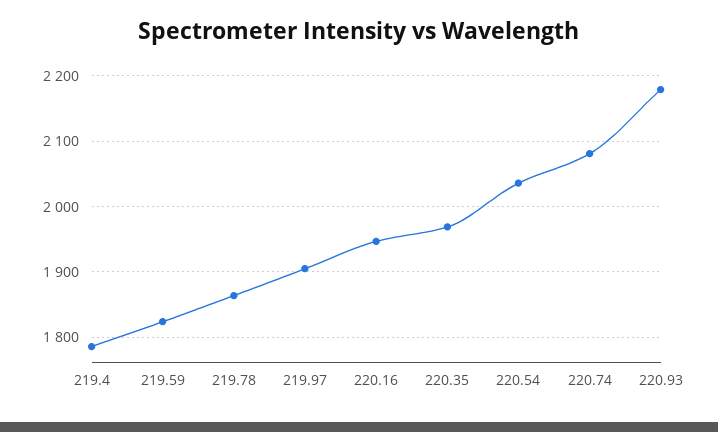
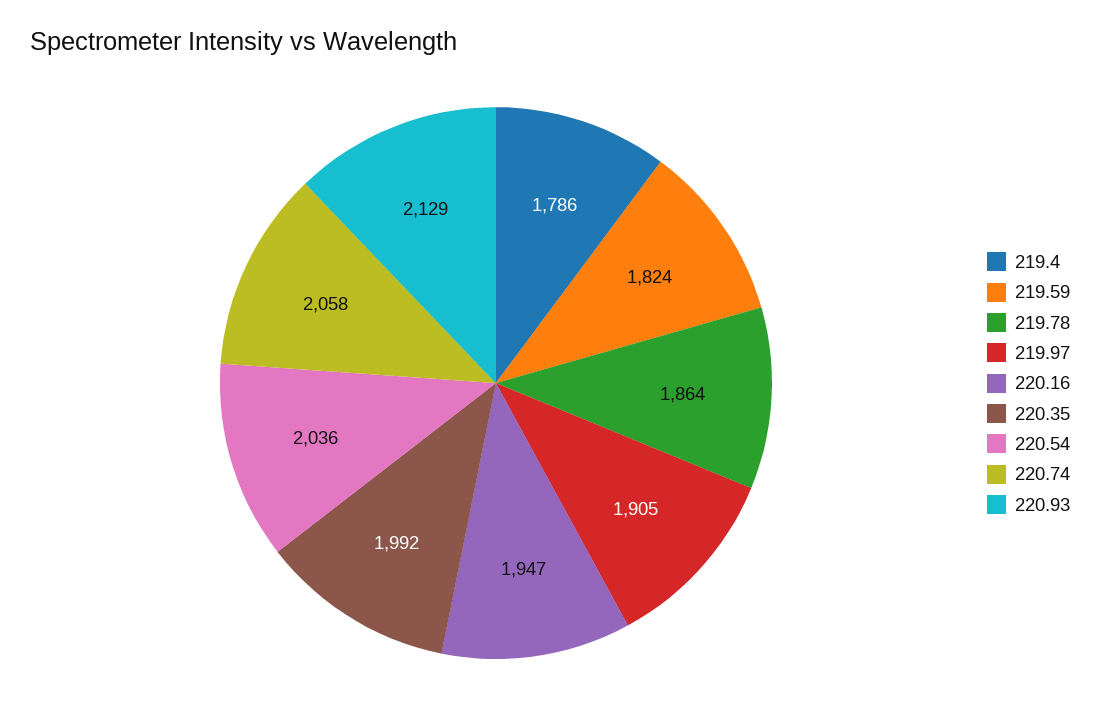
220.35: 1970 -> 1992
220.74: 2080 -> 2058
220.93: 2180 -> 2129

